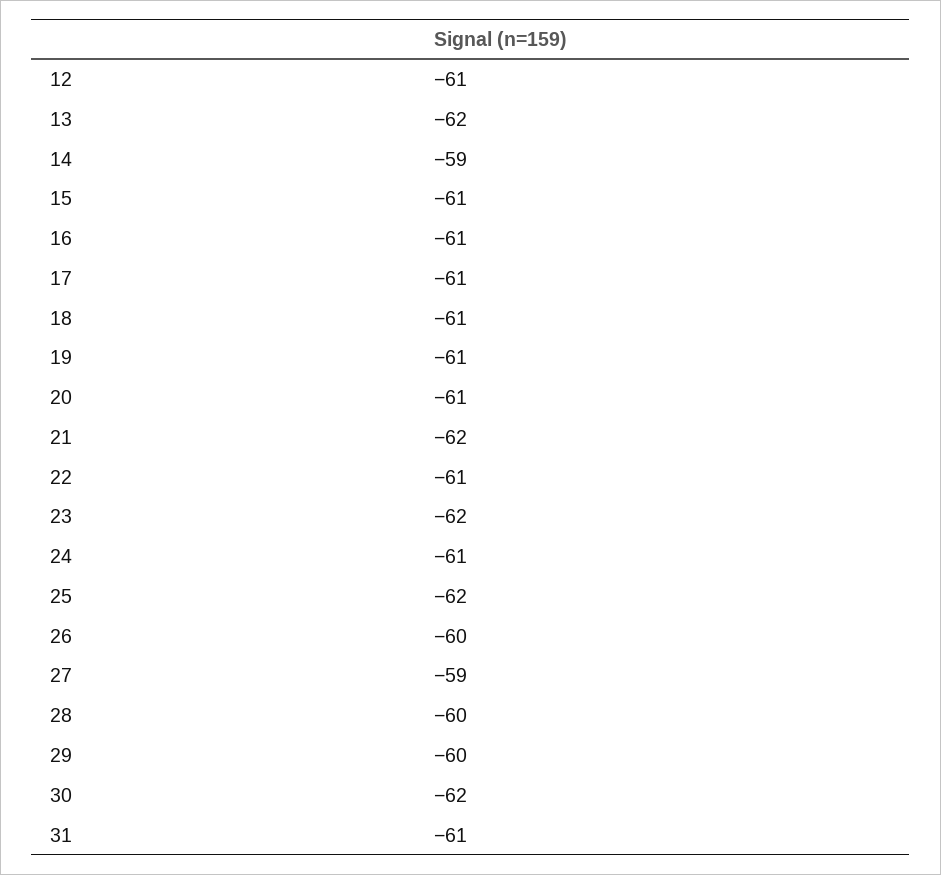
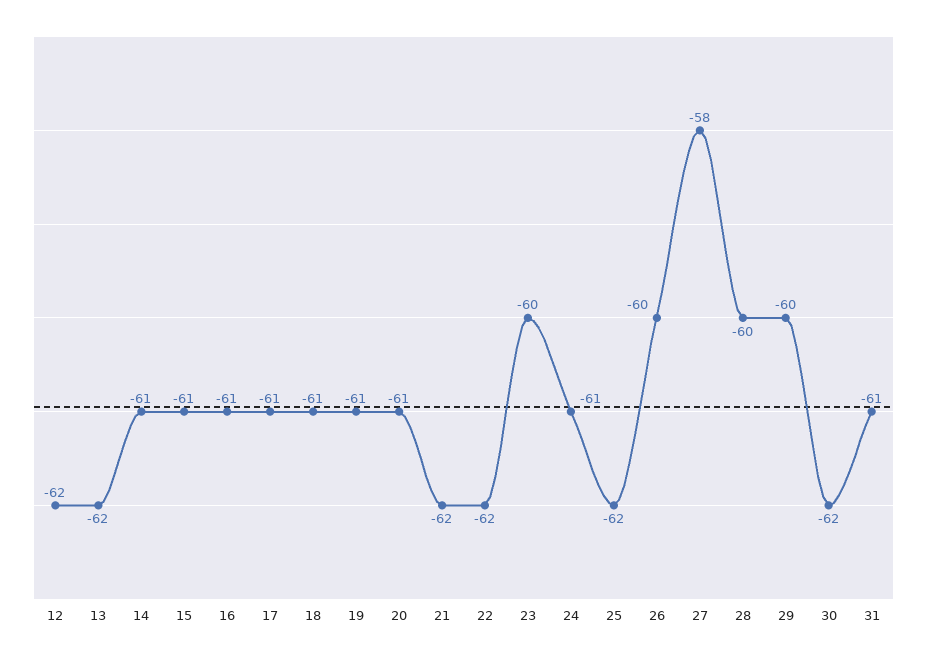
12: -61 -> -62
14: -59 -> -61
22: -61 -> -62
23: -62 -> -60
27: -59 -> -58

